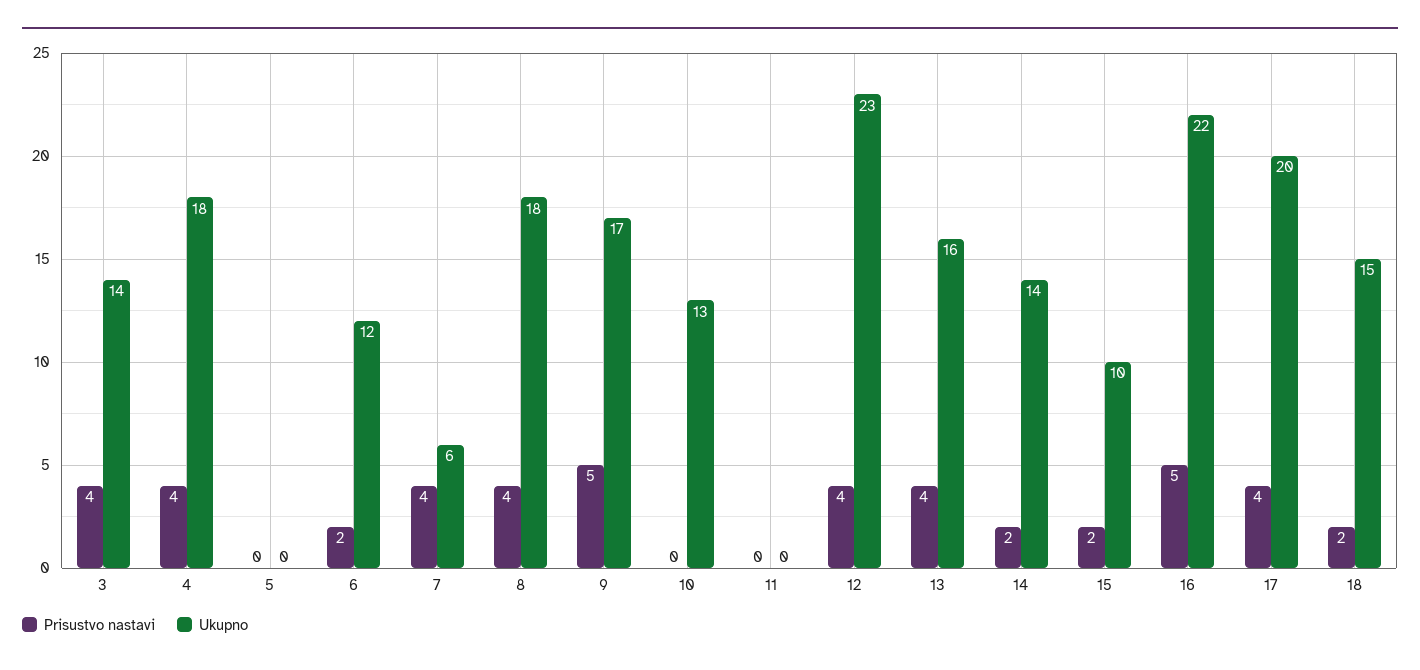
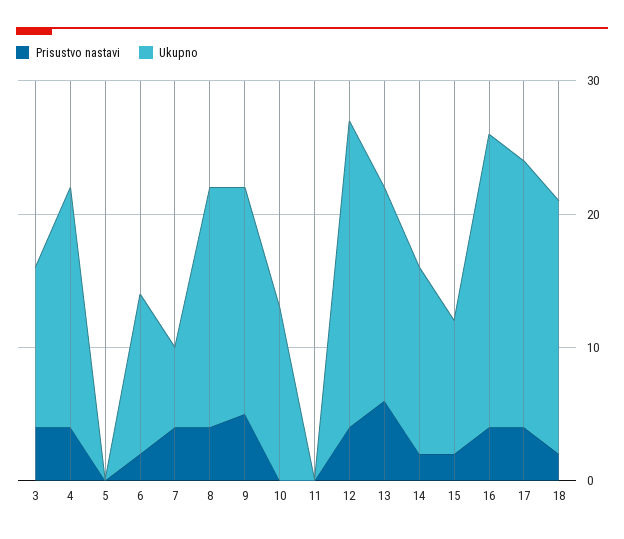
Ukupno, 3: 14 -> 12
Prisustvo nastavi, 13: 4 -> 6
Prisustvo nastavi, 16: 5 -> 4
Ukupno, 18: 15 -> 19

